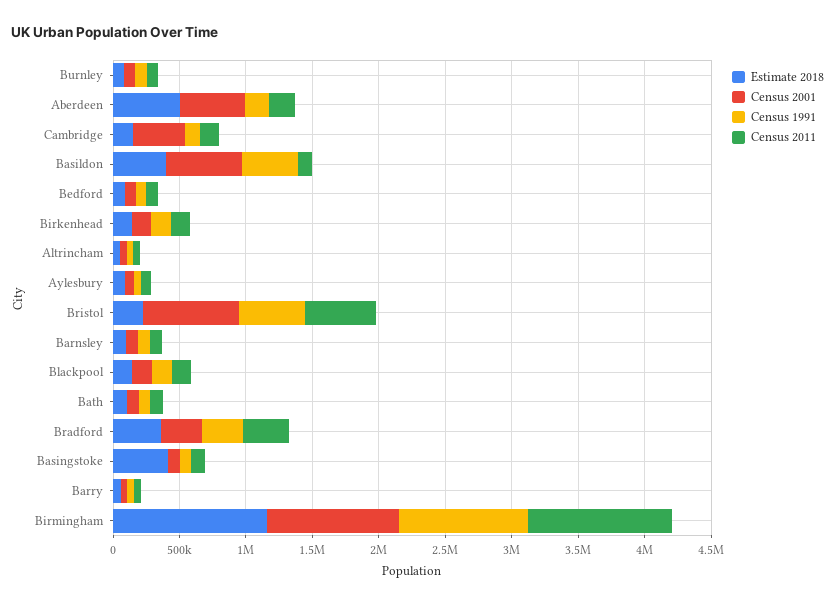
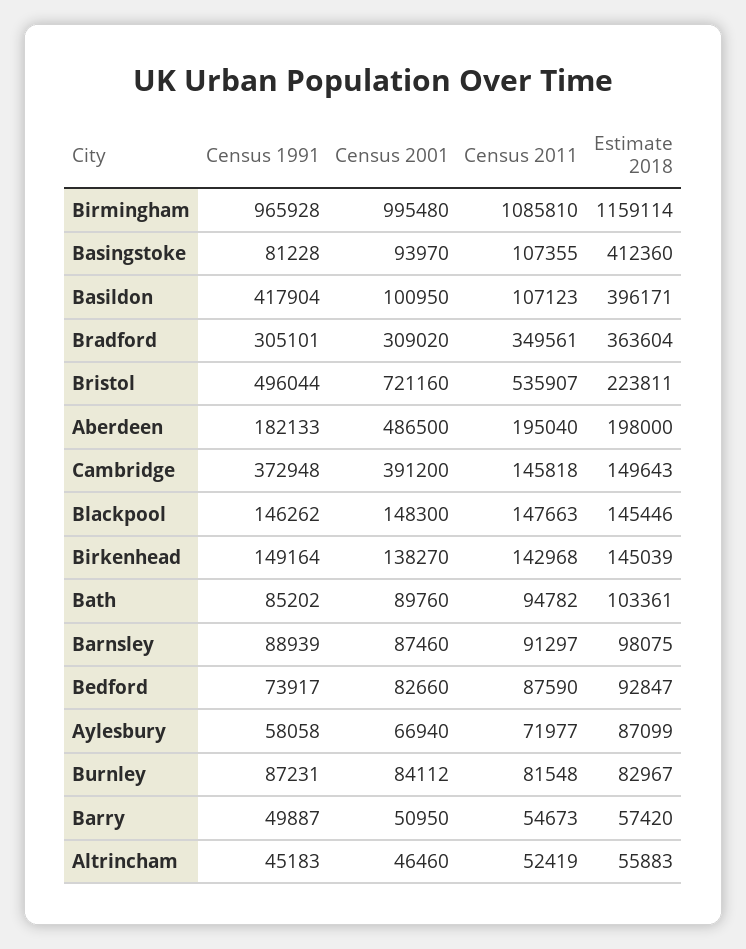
Estimate 2018, Aberdeen: 500000 -> 198000
Census 1991, Cambridge: 100000 -> 372948
Census 2001, Basildon: 600000 -> 100950

